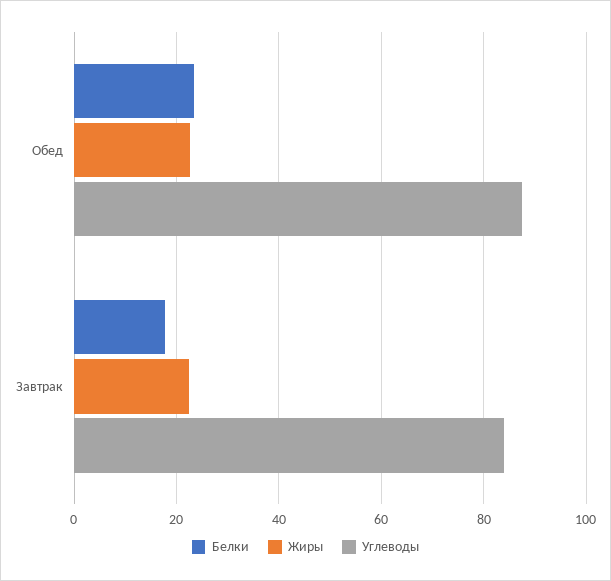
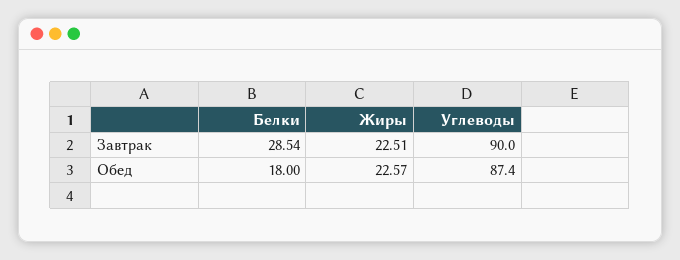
Белки, Обед: 24 -> 18
Белки, Завтрак: 18 -> 28.54
Углеводы, Завтрак: 84 -> 90

